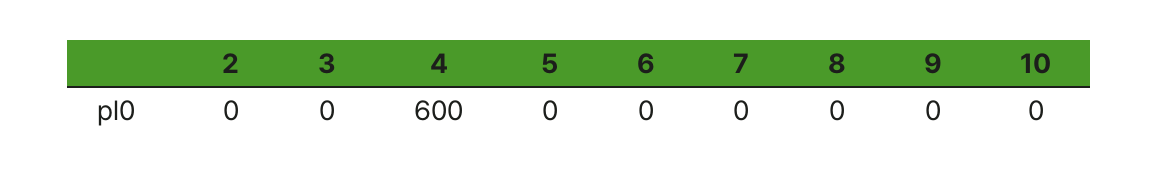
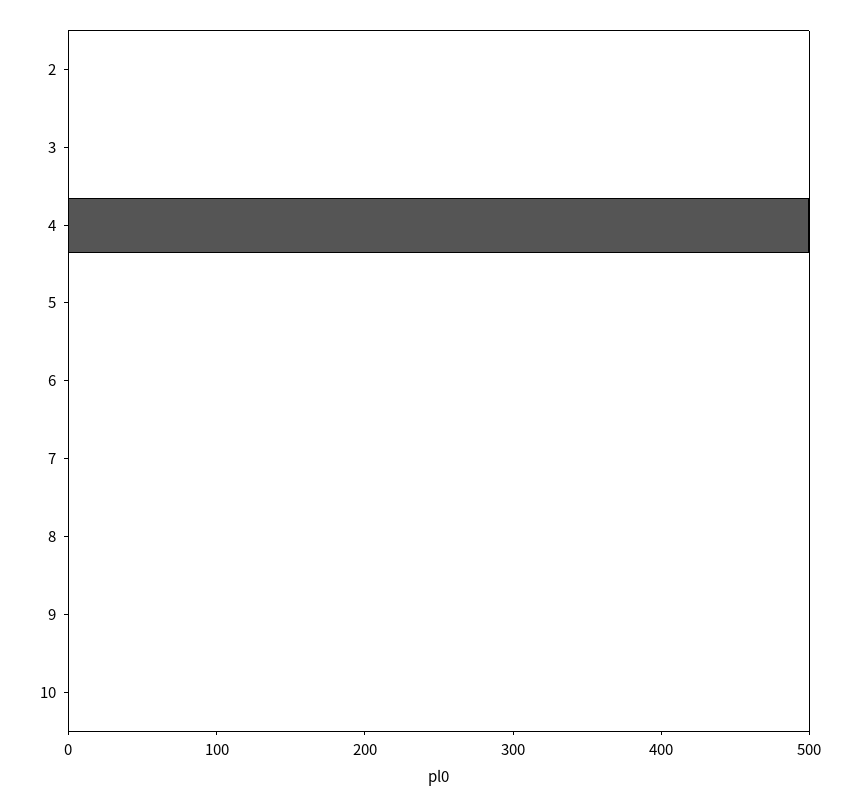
4: 600 -> 500

